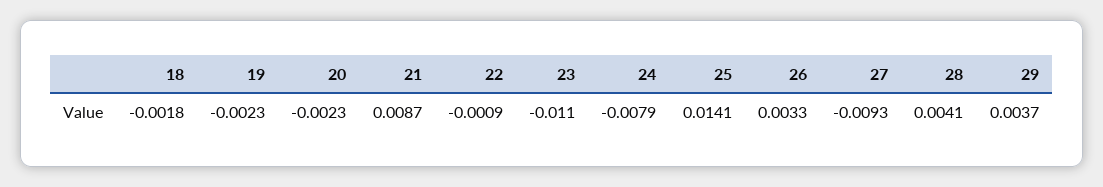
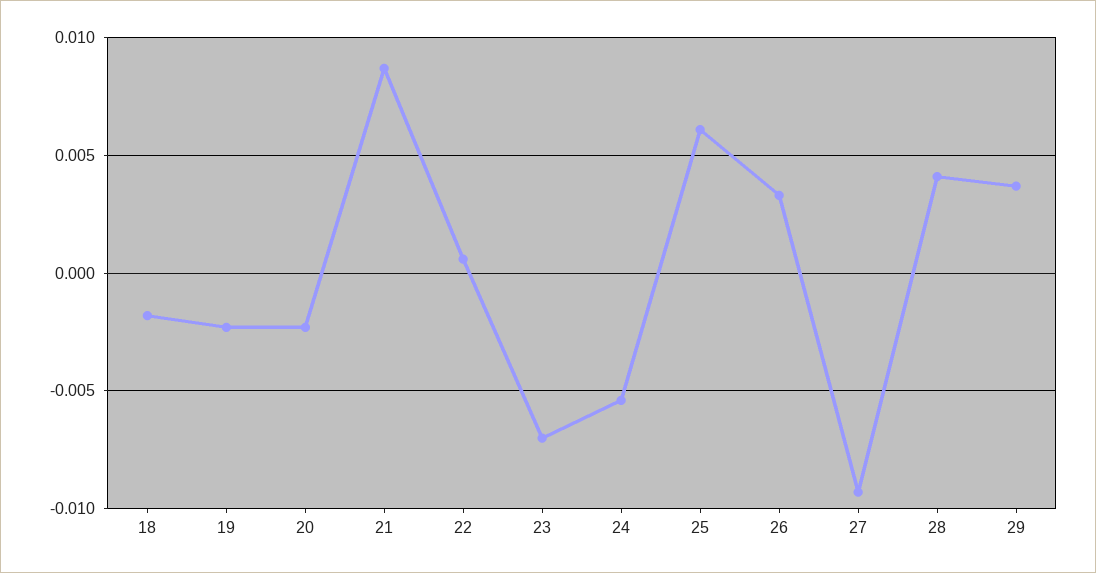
22: -0.0009 -> 0.0005
23: -0.011 -> -0.007
24: -0.0079 -> -0.0055
25: 0.0141 -> 0.006

